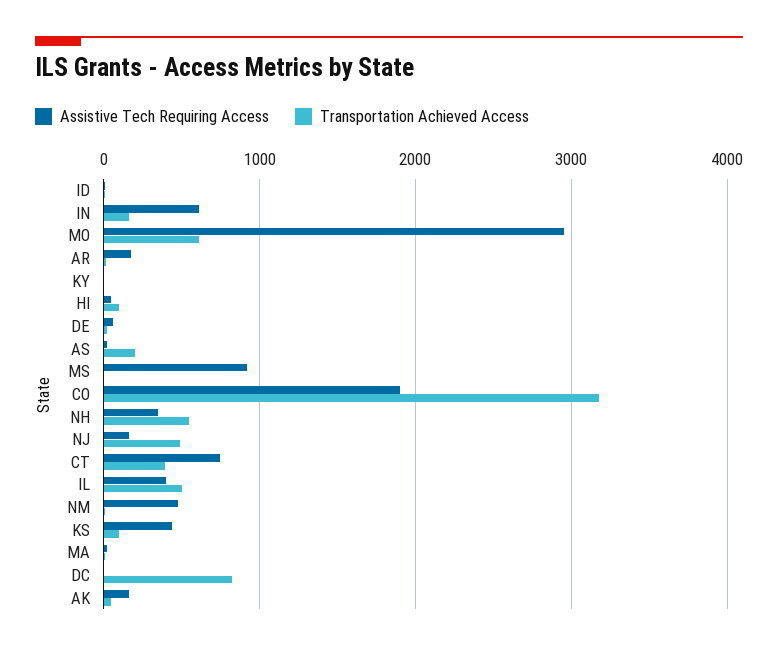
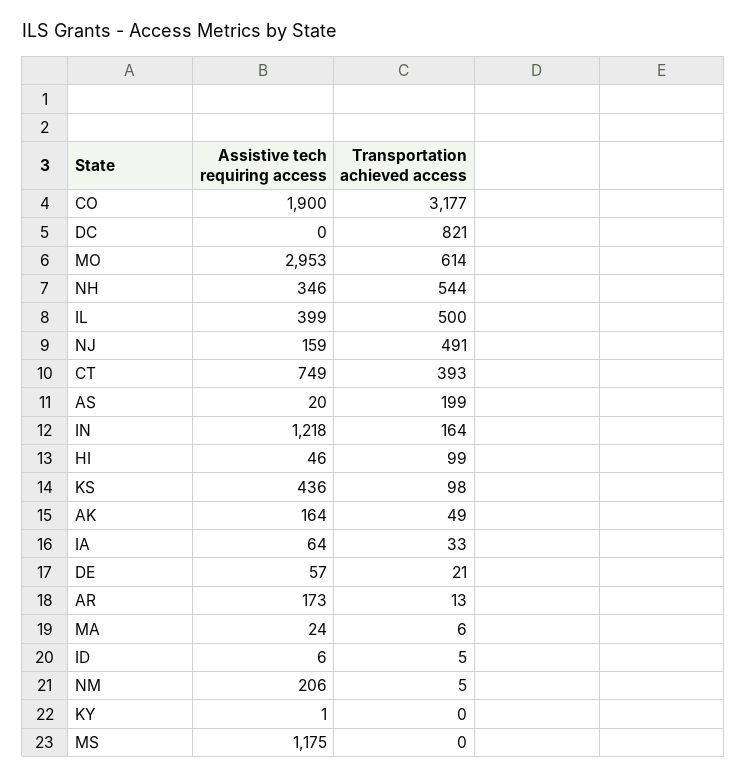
Assistive Tech Requiring Access, IN: 600 -> 1218
Assistive Tech Requiring Access, MS: 900 -> 1175
Assistive Tech Requiring Access, NM: 500 -> 206
Assistive Tech Requiring Access, IA: none -> 64
Transportation Achieved Access, IA: none -> 33

